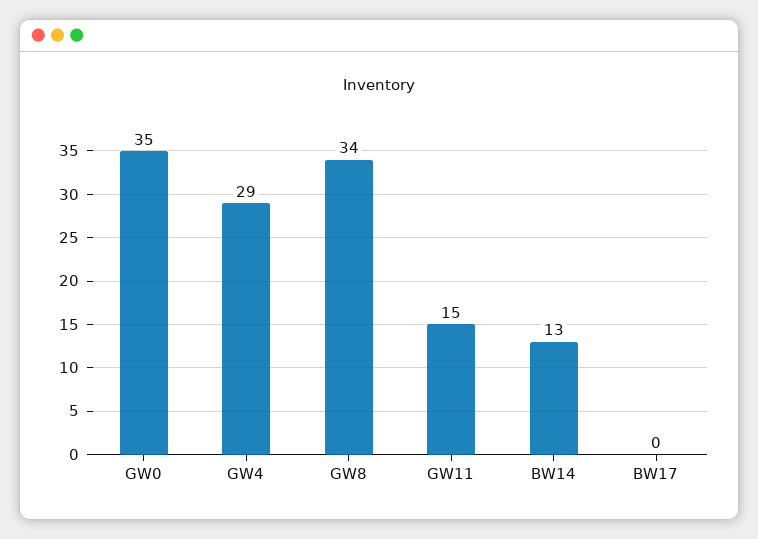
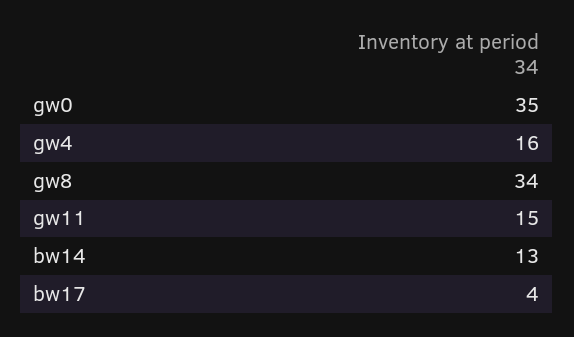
GW4: 29 -> 16
BW17: 0 -> 4

